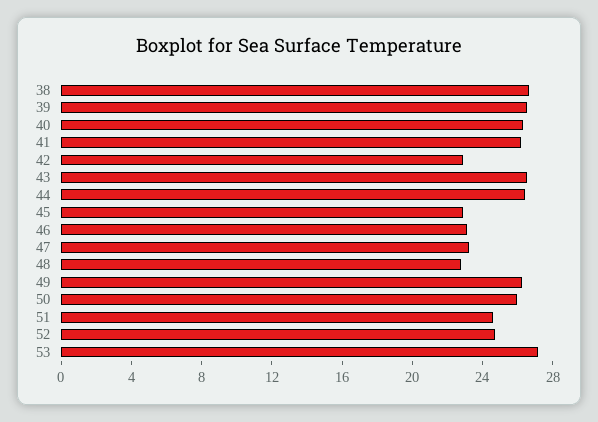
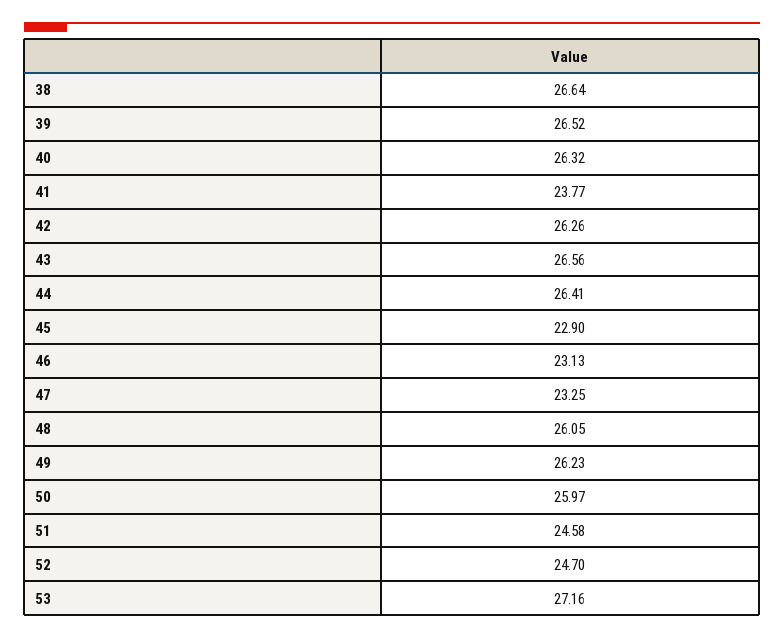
41: 26 -> 23.77
42: 23 -> 26.26
48: 23 -> 26.05

